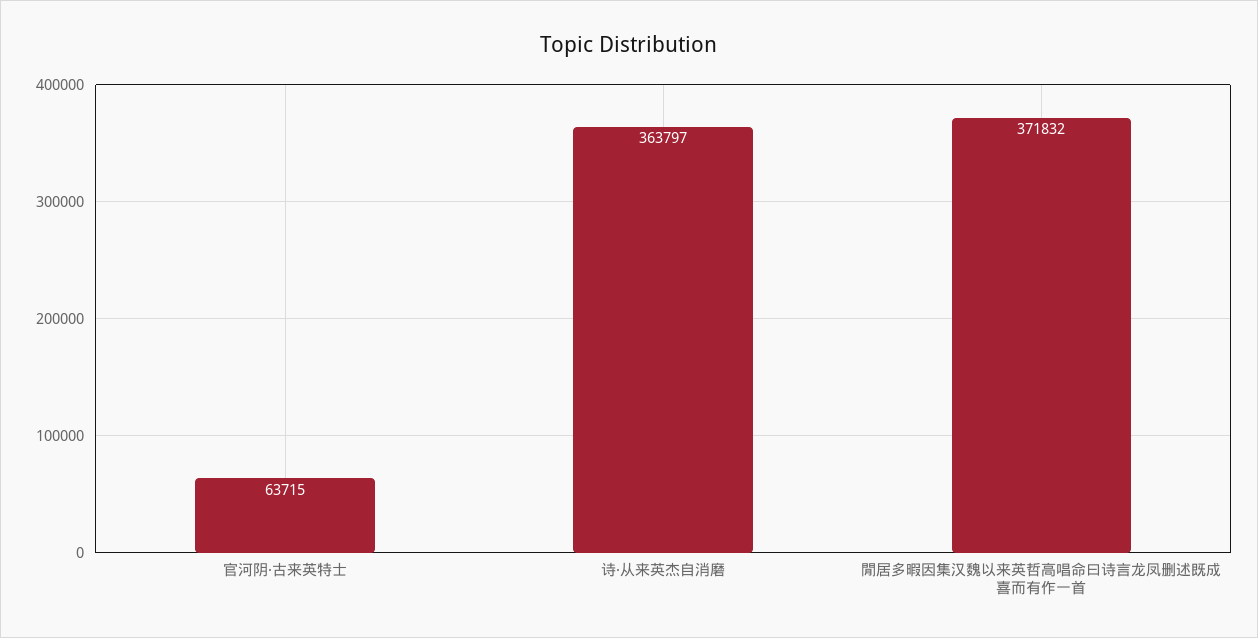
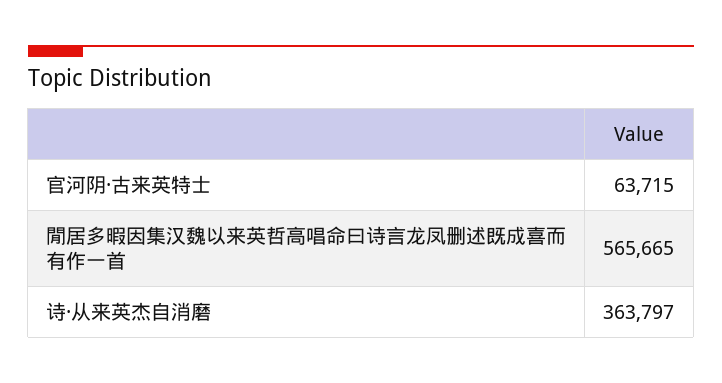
閒居多暇因集汉魏以来英哲高唱命曰诗言龙凤删述既成喜而有作一首: 371832 -> 565665

